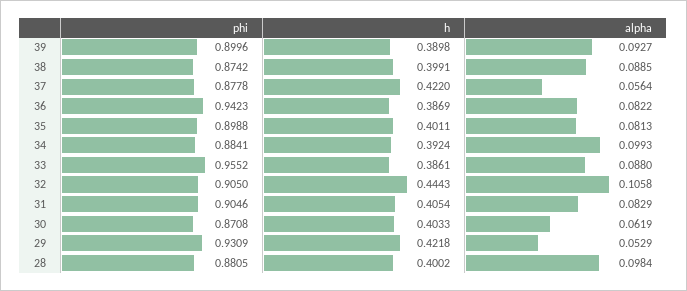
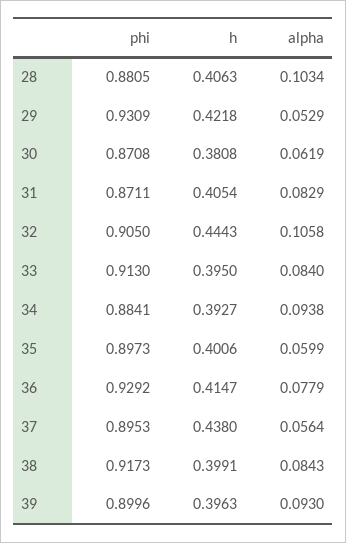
h, 39: 0.3898 -> 0.3963
alpha, 39: 0.0927 -> 0.093
phi, 38: 0.8742 -> 0.9173
alpha, 38: 0.0885 -> 0.0843
phi, 37: 0.8778 -> 0.8953
h, 37: 0.422 -> 0.438
phi, 36: 0.9423 -> 0.9292
h, 36: 0.3869 -> 0.4147
alpha, 36: 0.0822 -> 0.0779
phi, 35: 0.8988 -> 0.8973
h, 35: 0.4011 -> 0.4006
alpha, 35: 0.0813 -> 0.0599
h, 34: 0.3924 -> 0.3927
alpha, 34: 0.0993 -> 0.0938
phi, 33: 0.9552 -> 0.913
h, 33: 0.3861 -> 0.395
alpha, 33: 0.088 -> 0.084
phi, 31: 0.9046 -> 0.8711
h, 30: 0.4033 -> 0.3808
h, 28: 0.4002 -> 0.4063
alpha, 28: 0.0984 -> 0.1034

